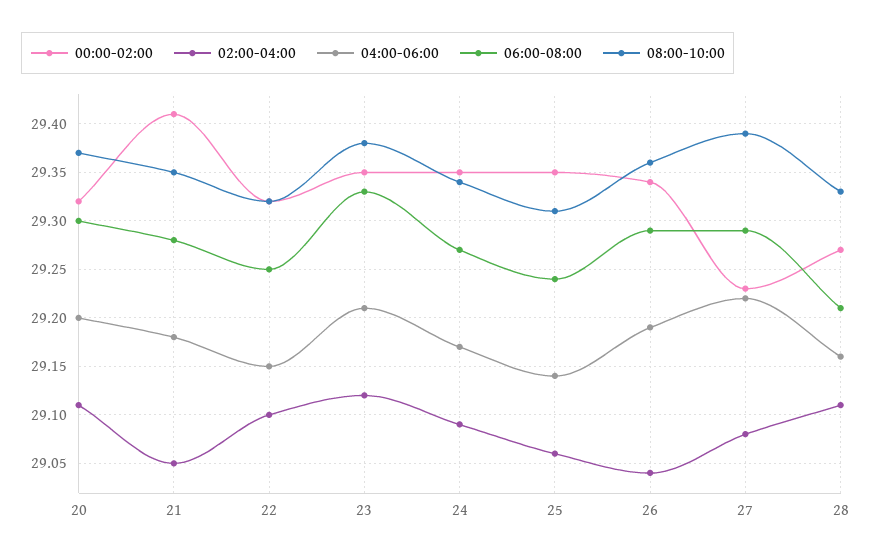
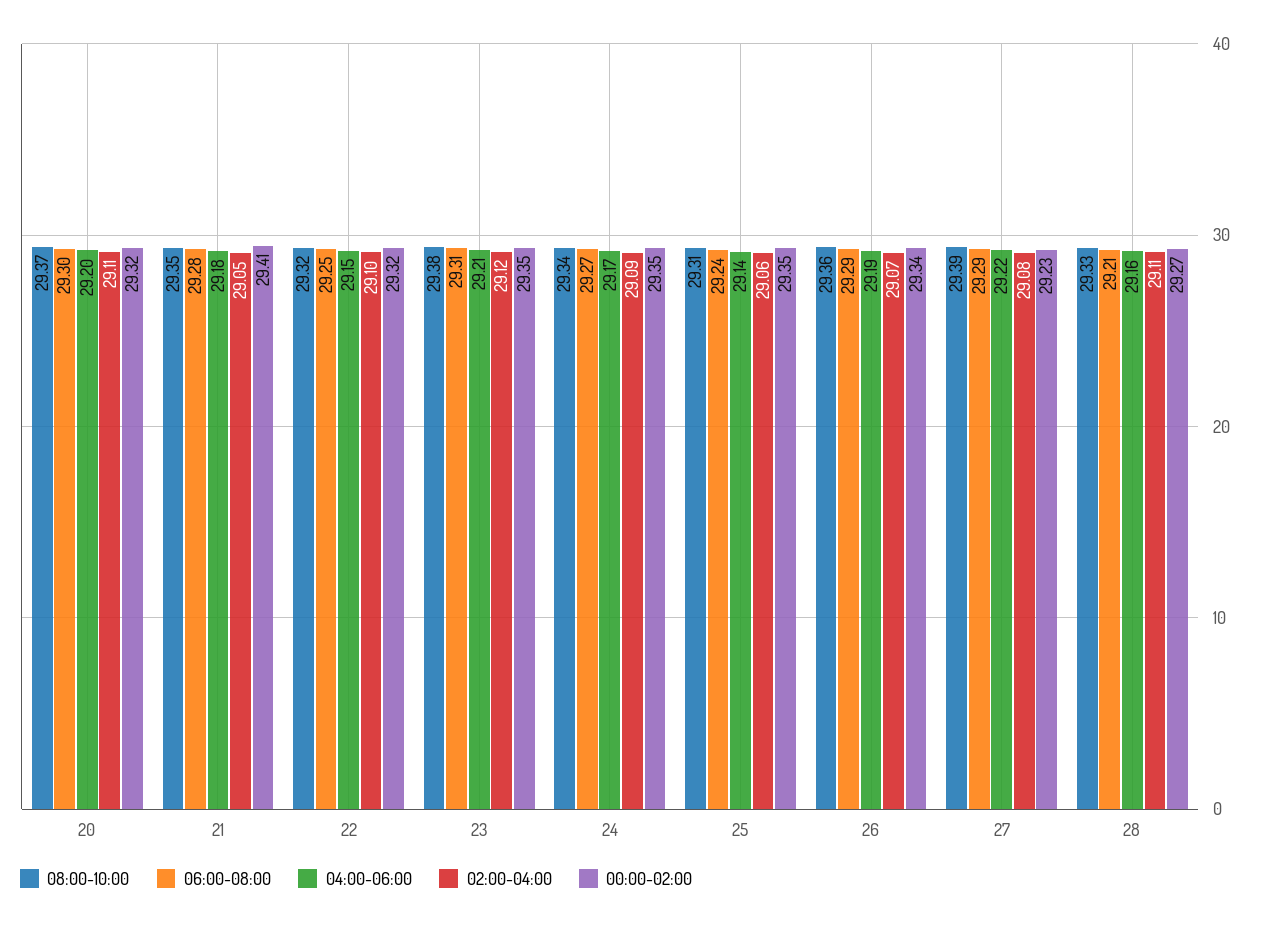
06:00-08:00, 23: 29.33 -> 29.31
02:00-04:00, 26: 29.04 -> 29.07

